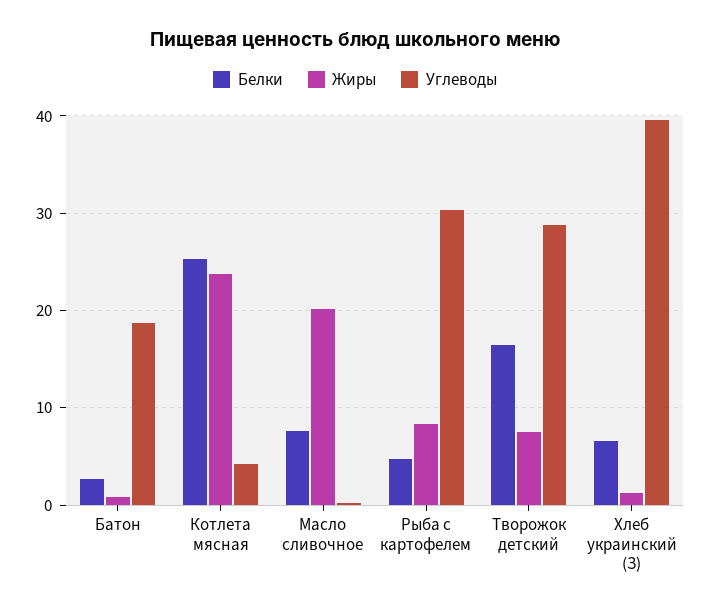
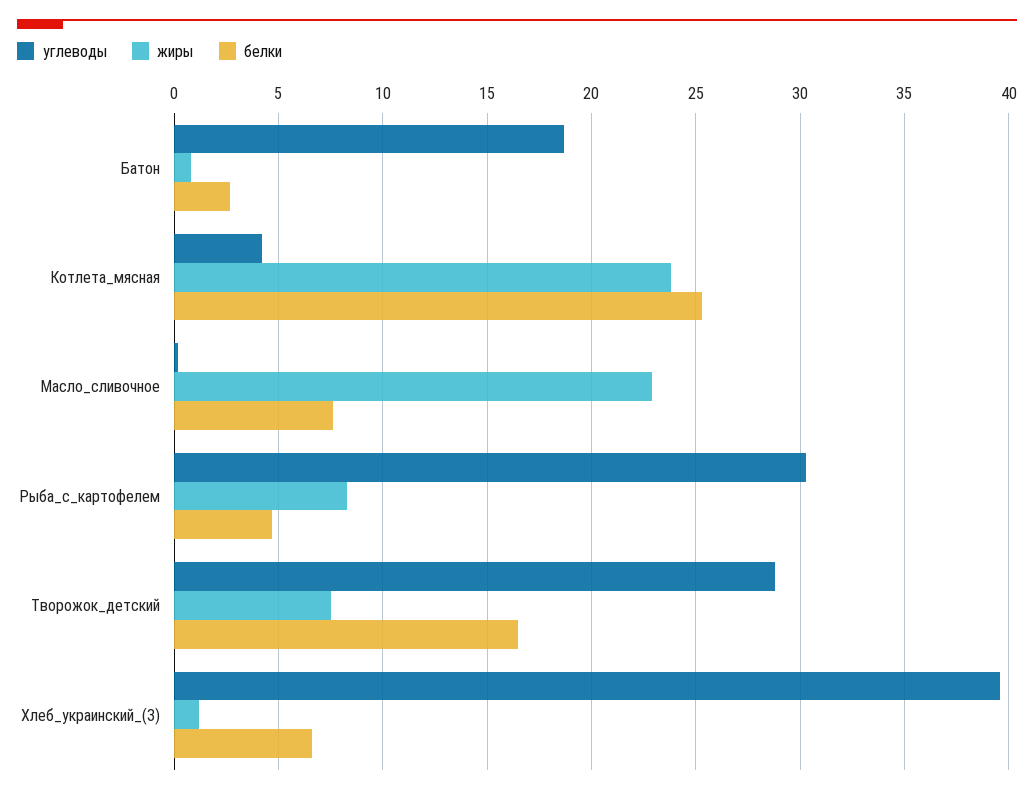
Жиры, Масло сливочное: 20 -> 23

